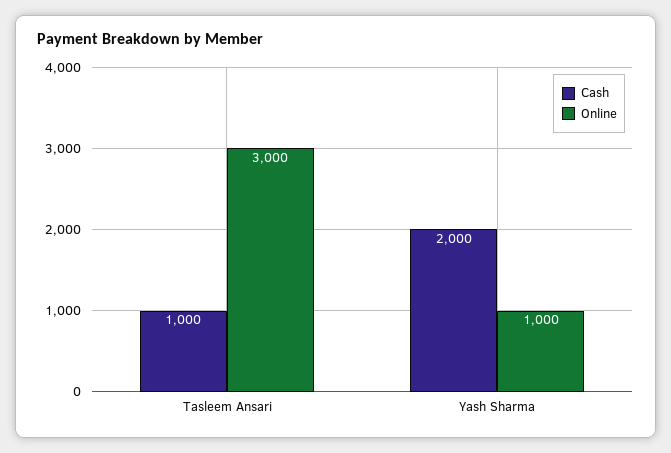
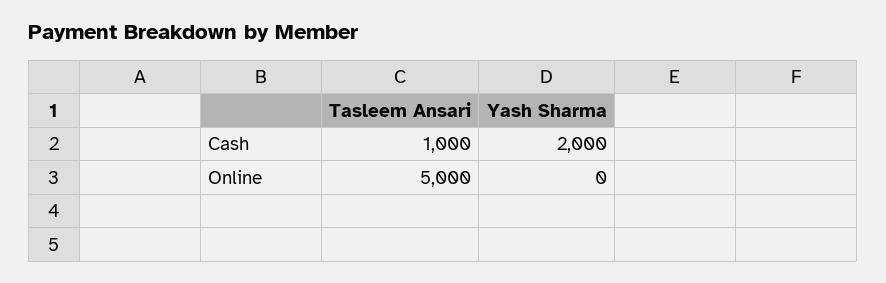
Online, Tasleem Ansari: 3000 -> 5000
Online, Yash Sharma: 1000 -> 0

